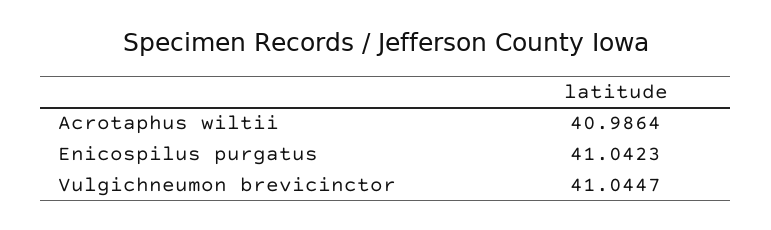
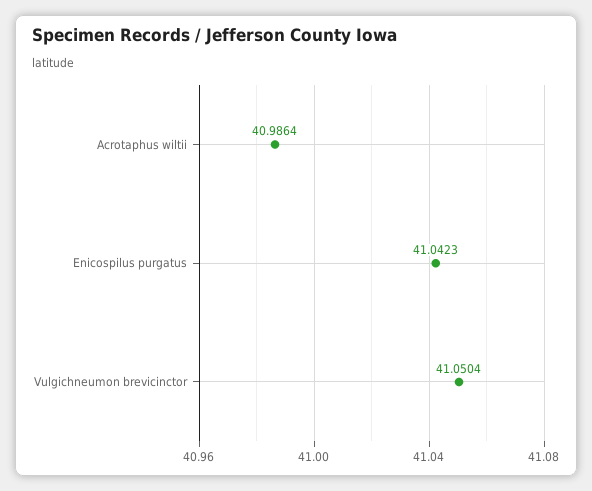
Vulgichneumon brevicinctor: 41.0447 -> 41.0504

